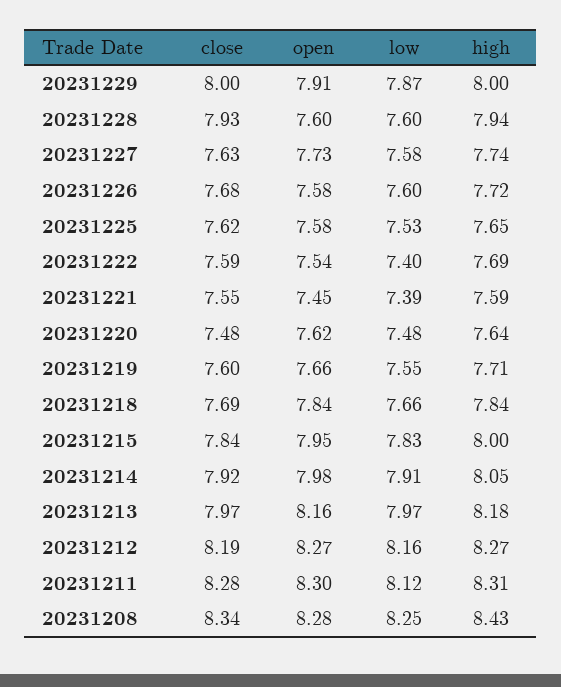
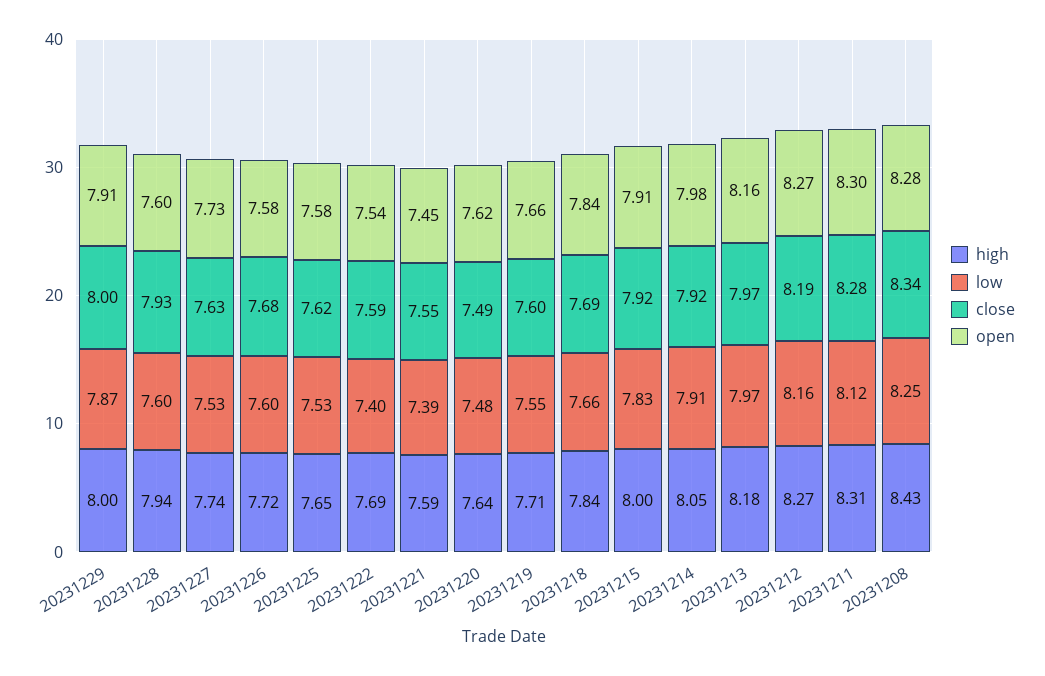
low, 20231227: 7.58 -> 7.53
close, 20231220: 7.48 -> 7.49
close, 20231215: 7.84 -> 7.92
open, 20231215: 7.95 -> 7.91

